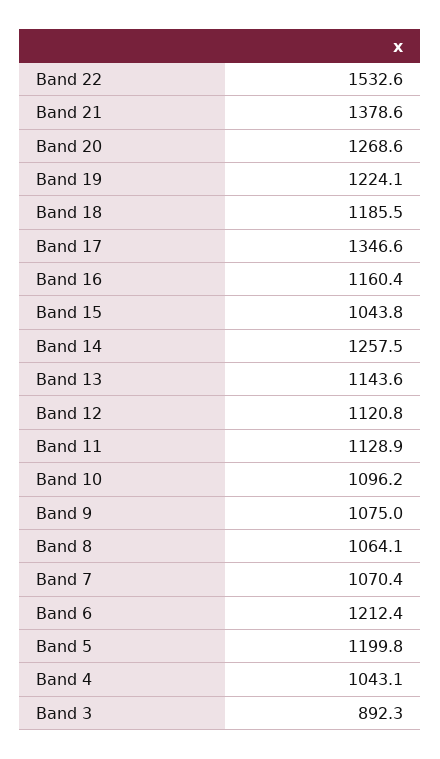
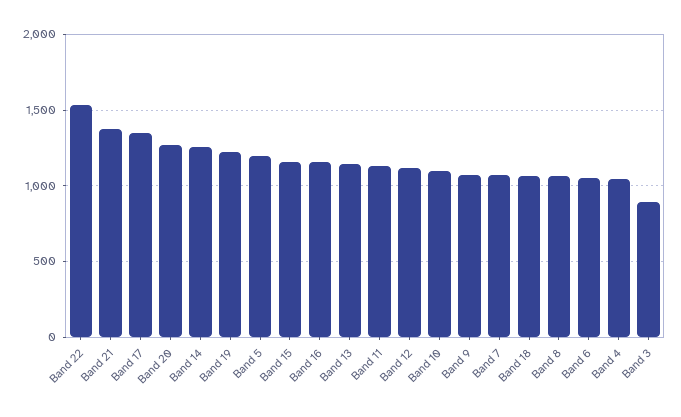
Band 18: 1185.5 -> 1050
Band 15: 1043.8 -> 1150
Band 6: 1212.4 -> 1050

